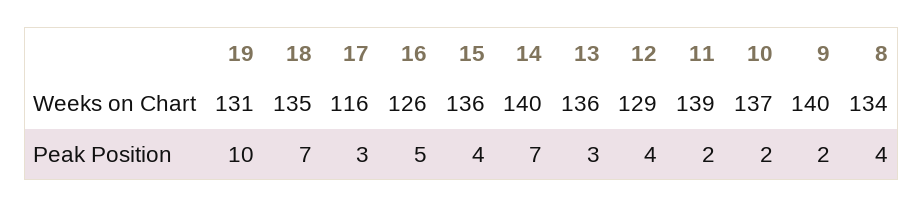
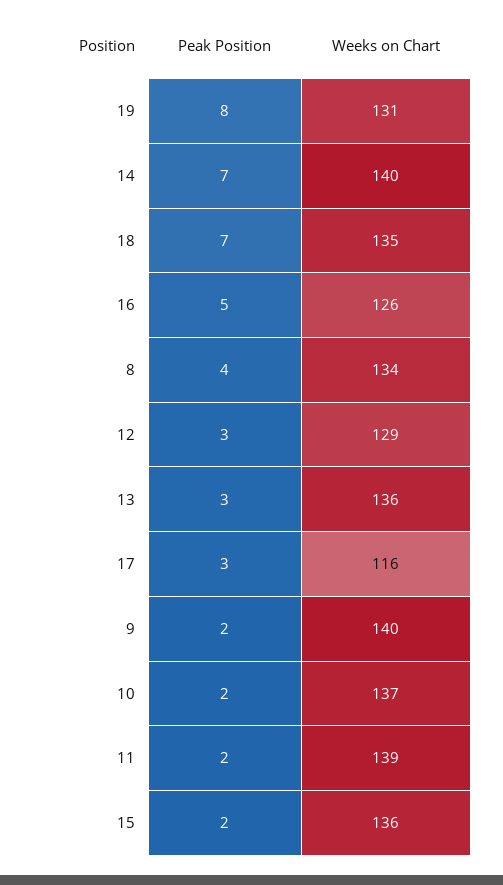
19, Peak Position: 10 -> 8
15, Peak Position: 4 -> 2
12, Peak Position: 4 -> 3

